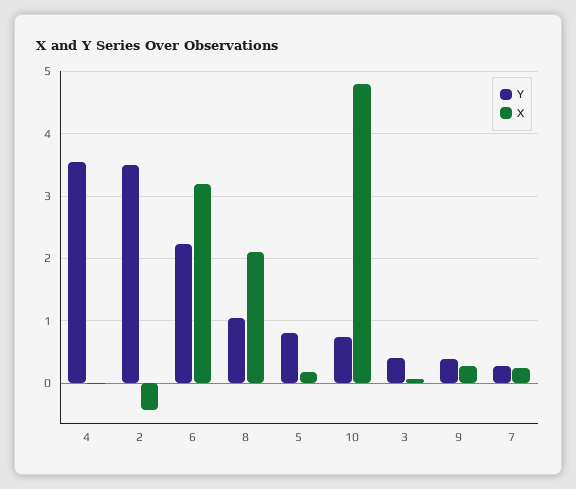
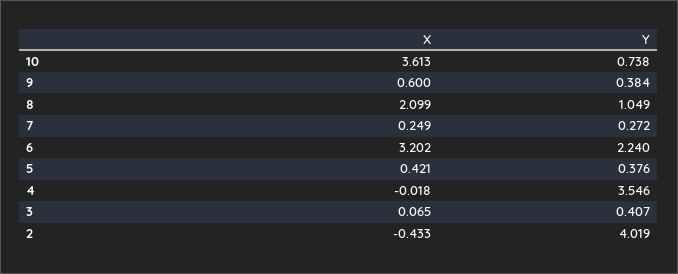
Y, 2: 3.5 -> 4.019
Y, 5: 0.8 -> 0.376
X, 5: 0.2 -> 0.421
X, 10: 4.8 -> 3.613
X, 9: 0.3 -> 0.6

